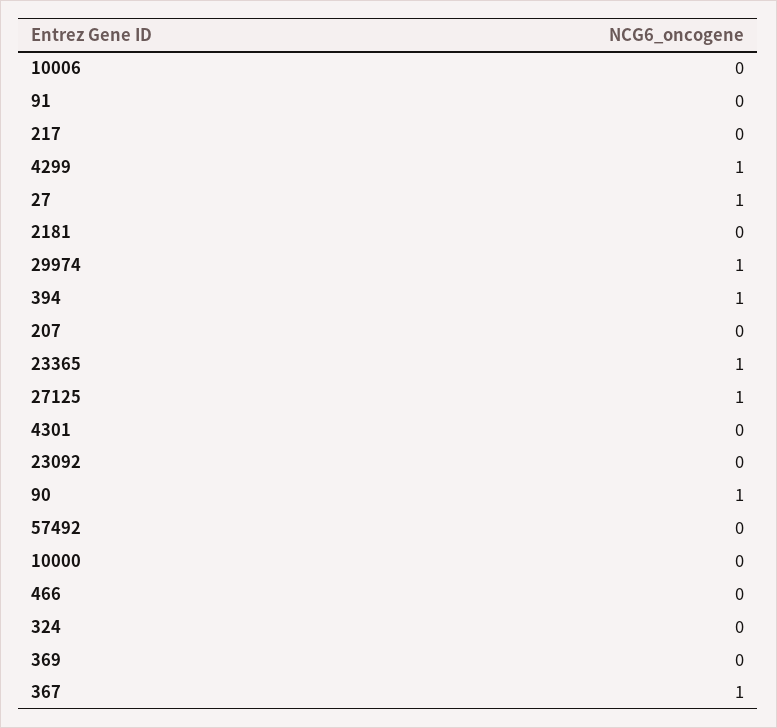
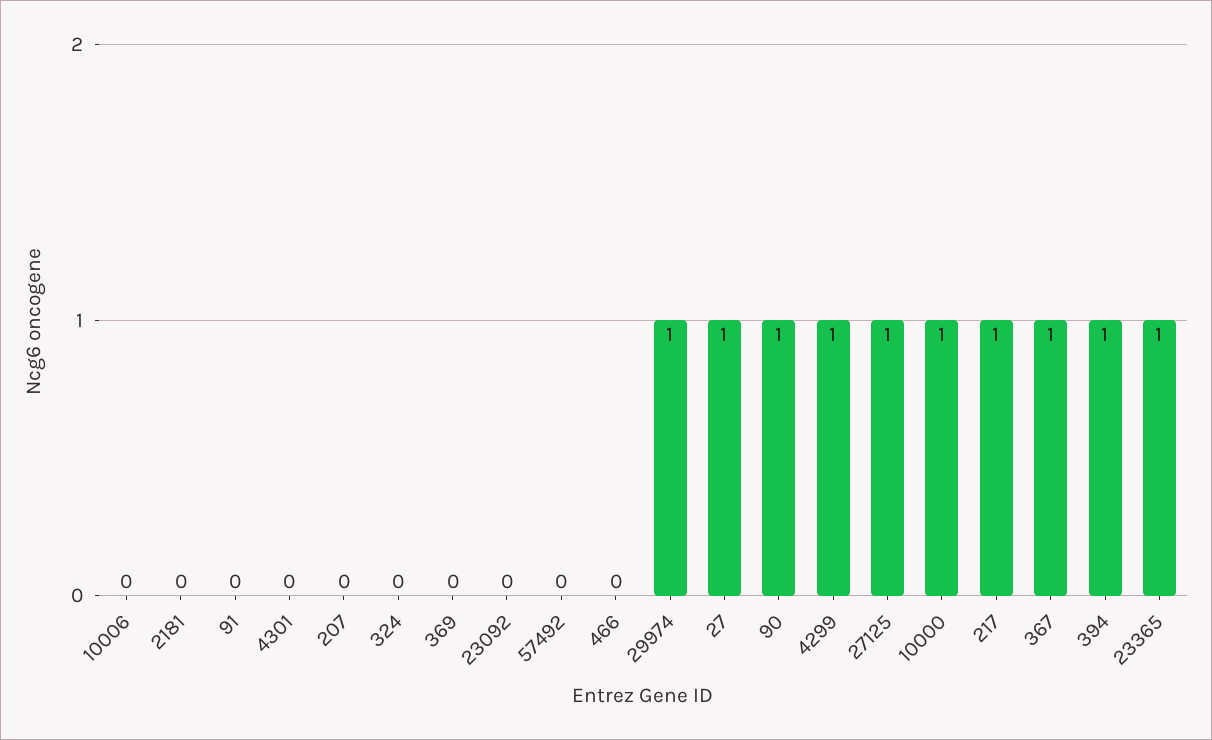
217: 0 -> 1
10000: 0 -> 1

